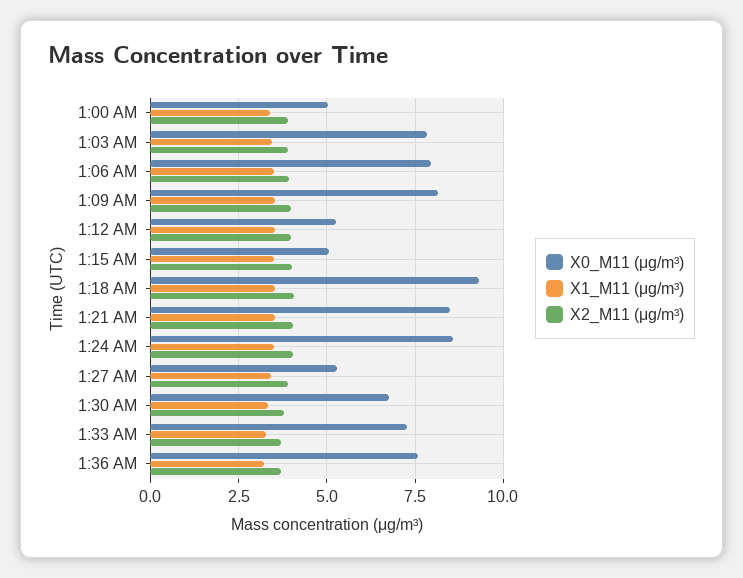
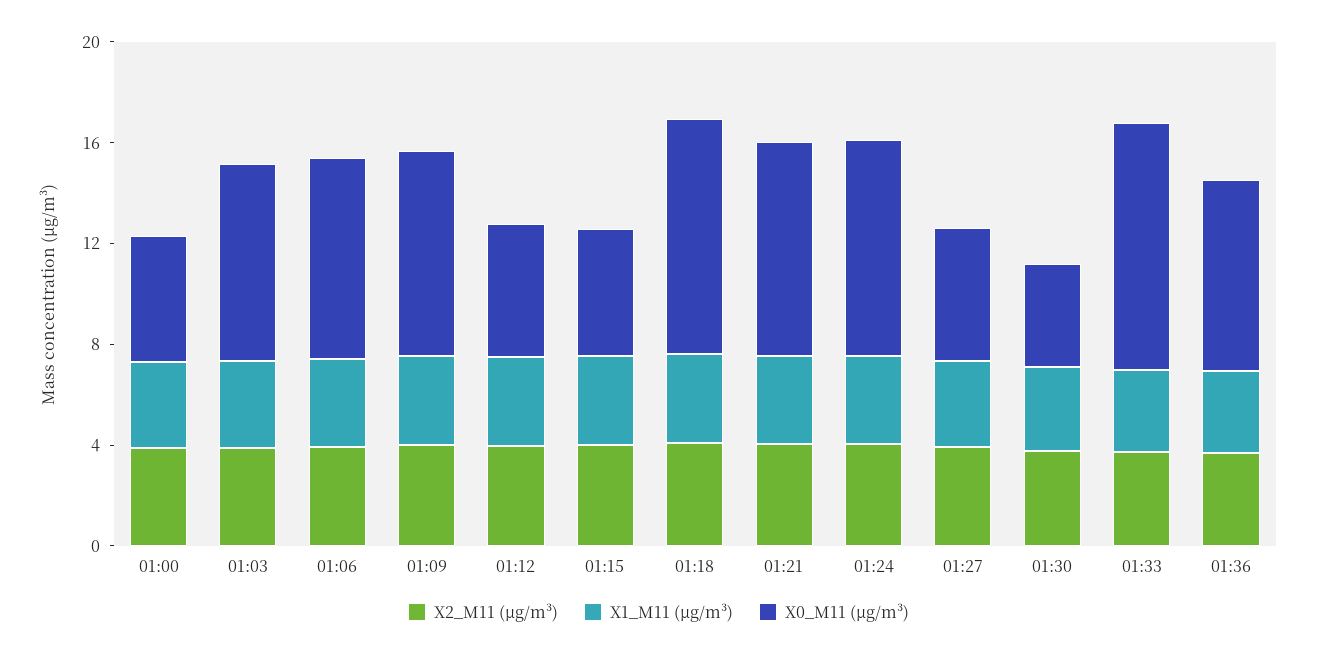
X0_M11 (μg/m³), 1:30 AM: 6.75 -> 4
X0_M11 (μg/m³), 1:33 AM: 7.25 -> 10

